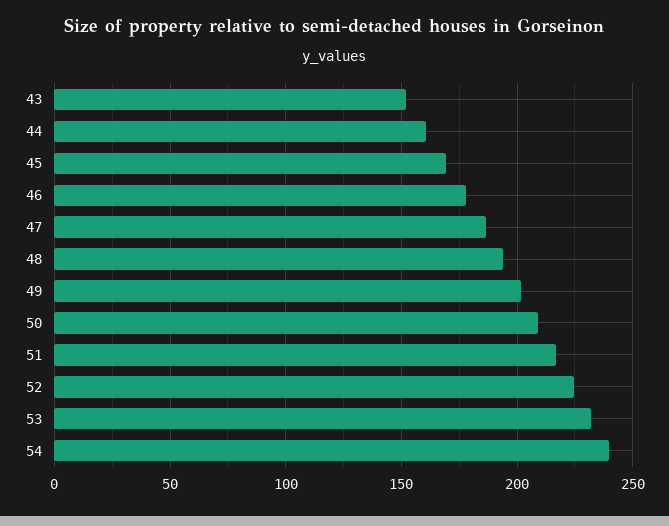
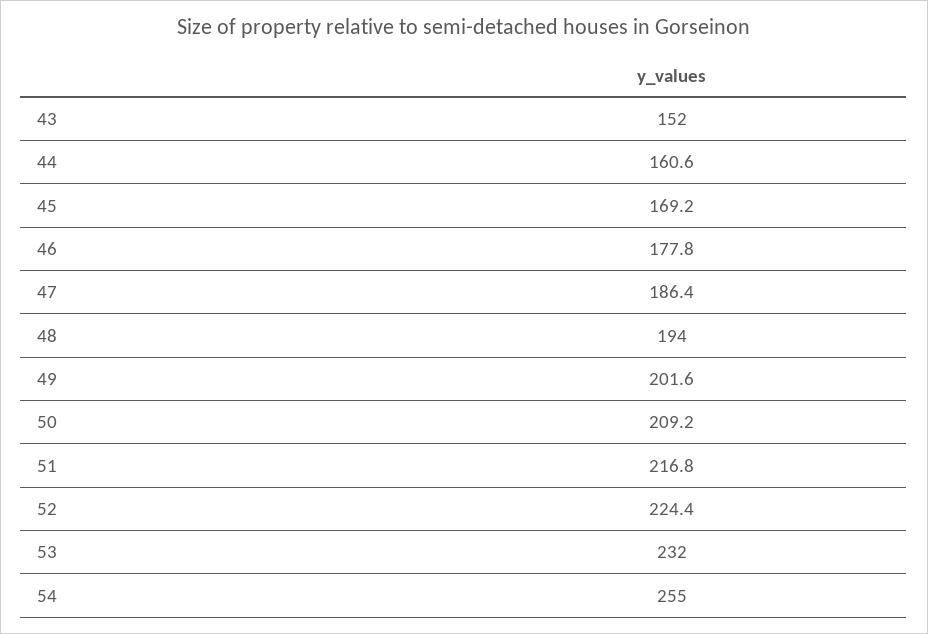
54: 240 -> 255

